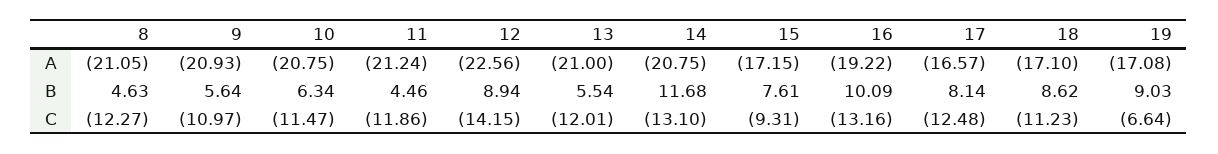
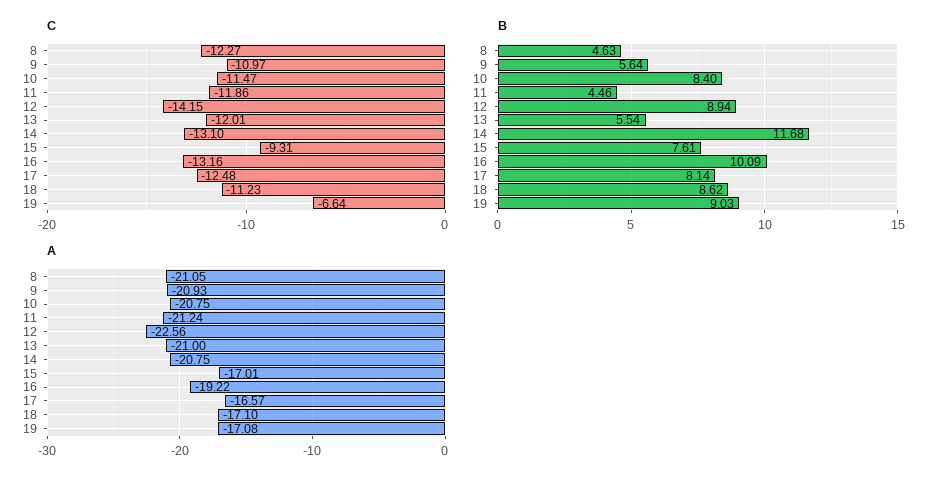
A, 15: -17.15 -> -17.01
B, 10: 6.34 -> 8.4

